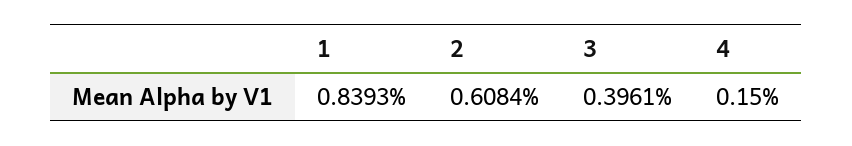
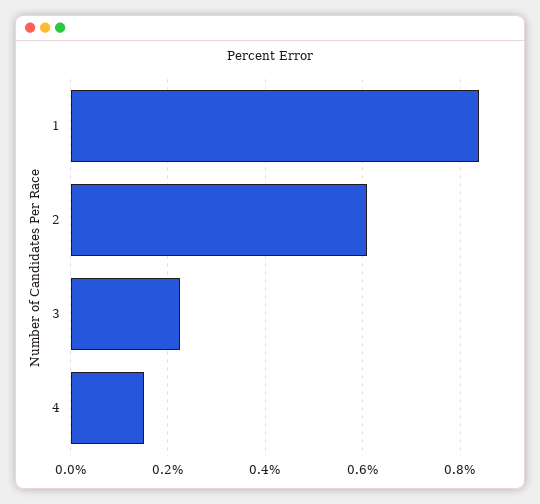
3: 0.3961 -> 0.22

